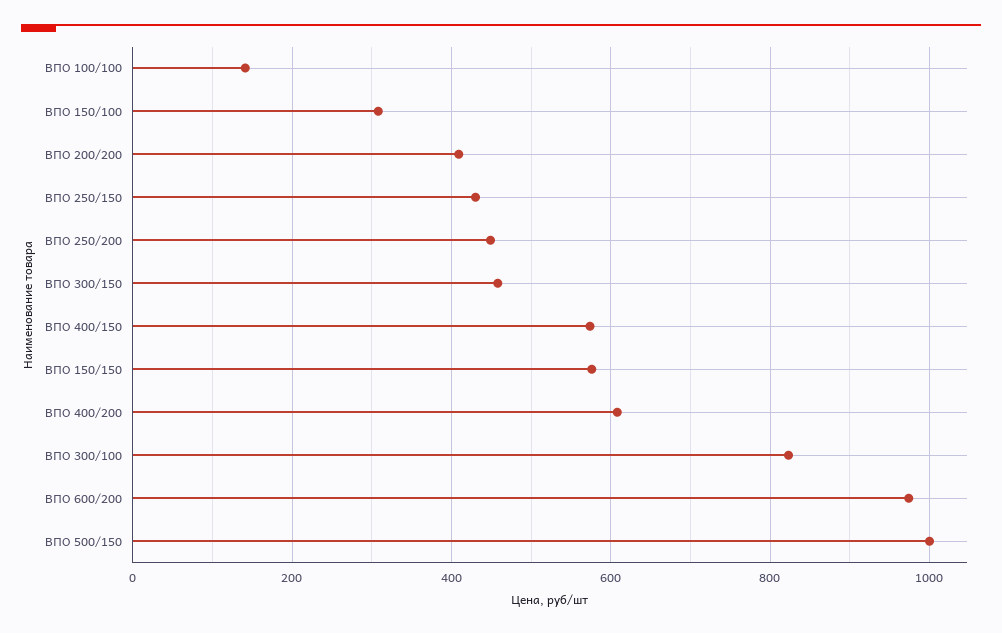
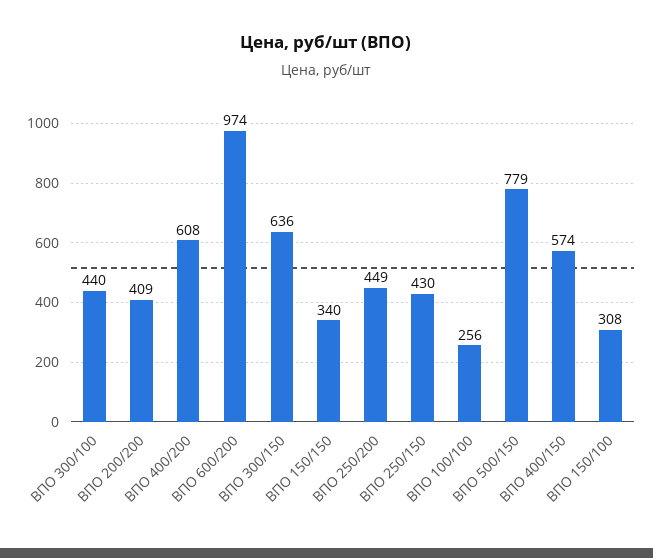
ВПО 100/100: 140 -> 256
ВПО 300/150: 460 -> 636
ВПО 150/150: 580 -> 340
ВПО 300/100: 820 -> 440
ВПО 500/150: 1000 -> 779

